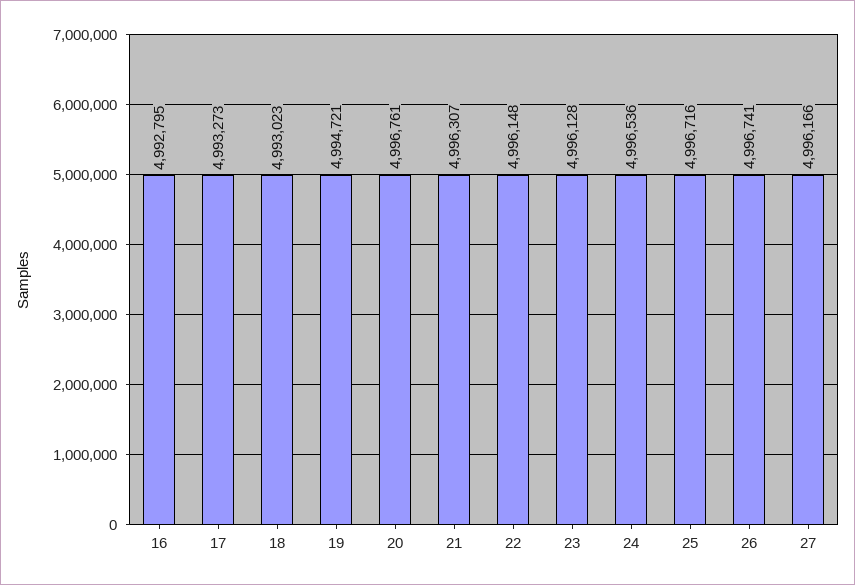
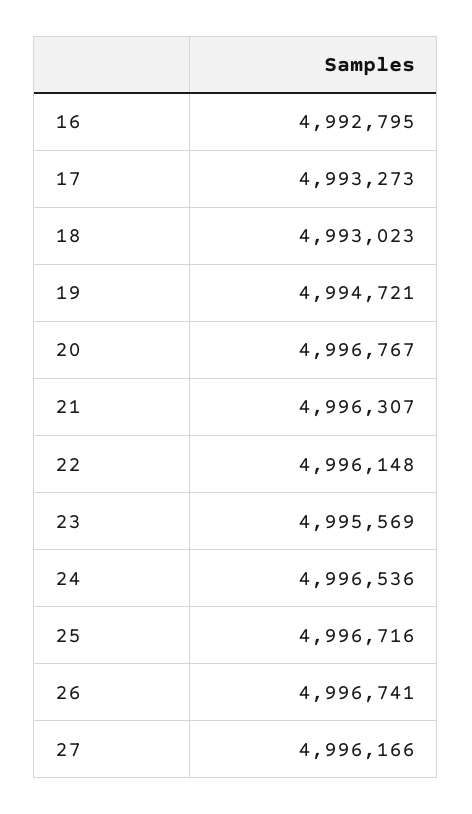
20: 4996761 -> 4996767
23: 4996128 -> 4995569

